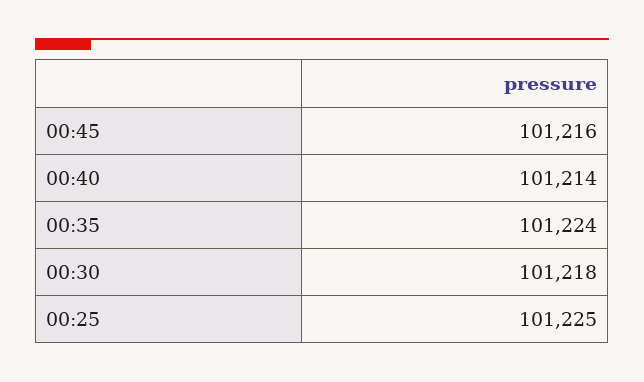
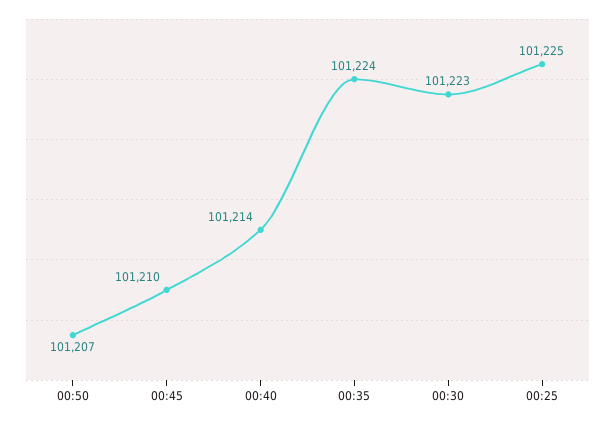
00:45: 101216 -> 101210
00:30: 101218 -> 101223
00:50: none -> 101207

